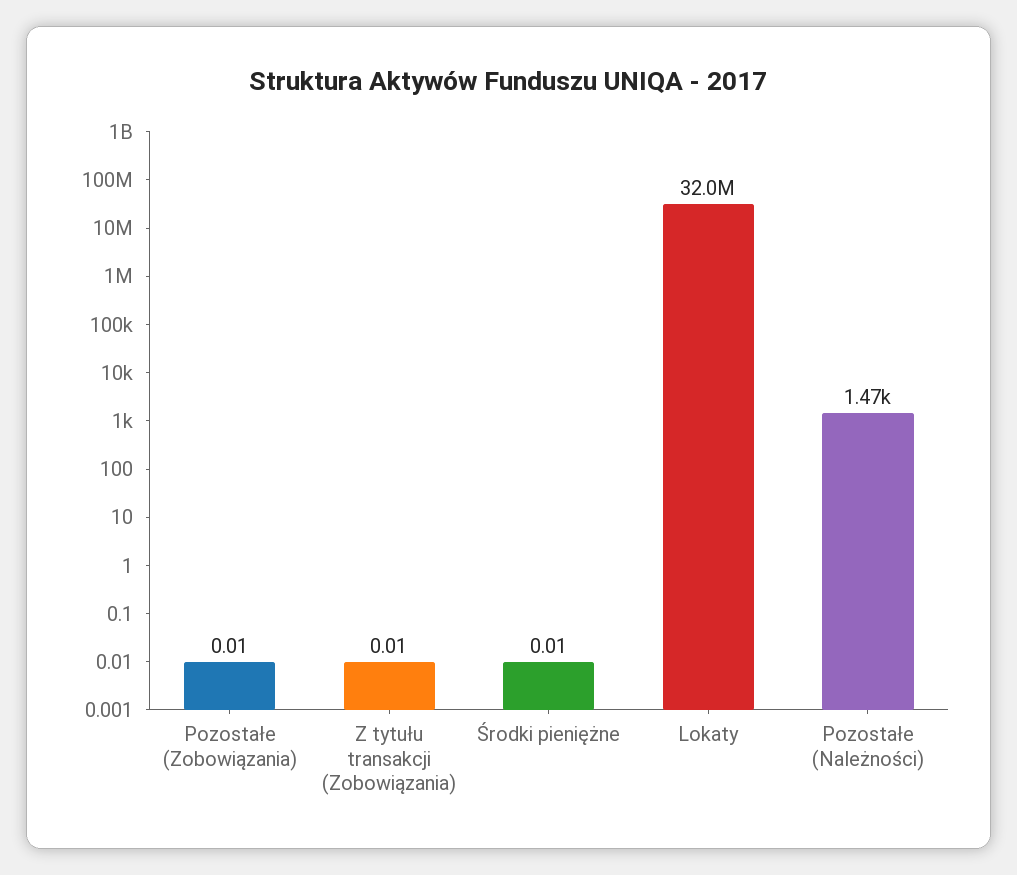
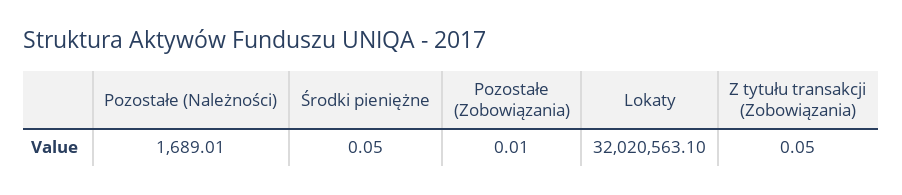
Z tytułu transakcji (Zobowiązania): 0.01 -> 0.05
Środki pieniężne: 0.01 -> 0.05
Pozostałe (Należności): 1470 -> 1689.01

